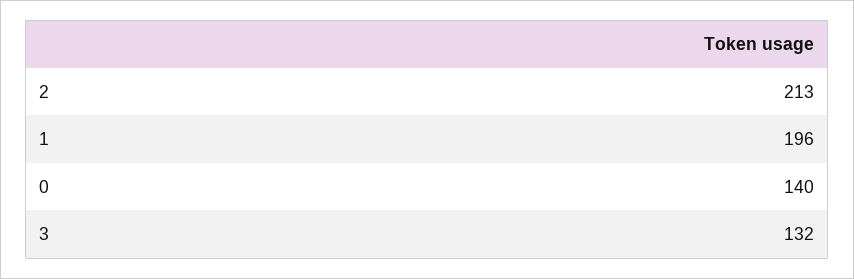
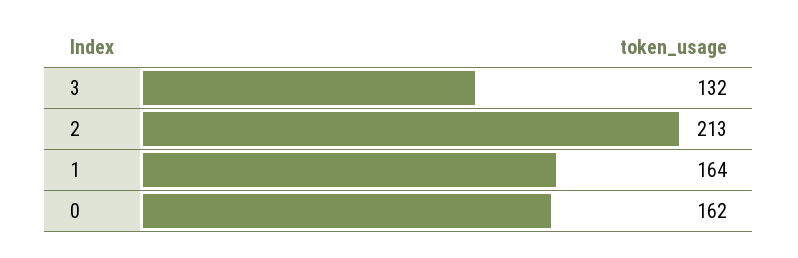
1: 196 -> 164
0: 140 -> 162

